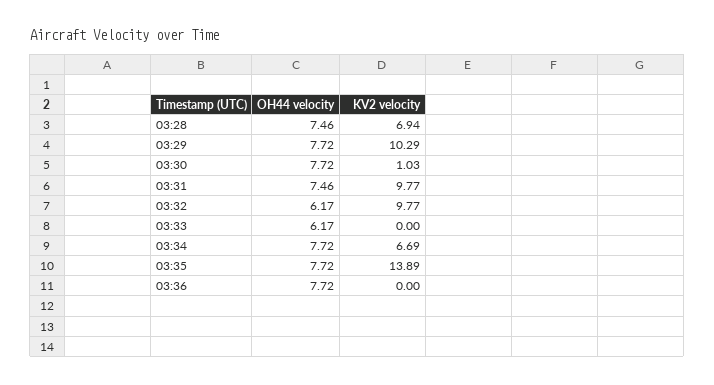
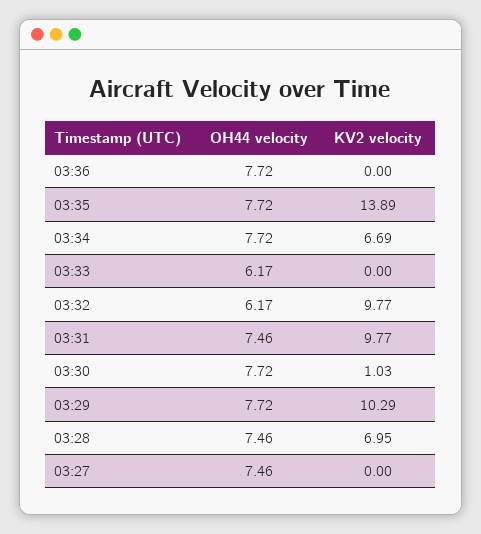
KV2 velocity, 03:28: 6.94 -> 6.95
OH44 velocity, 03:27: none -> 7.46
KV2 velocity, 03:27: none -> 0

